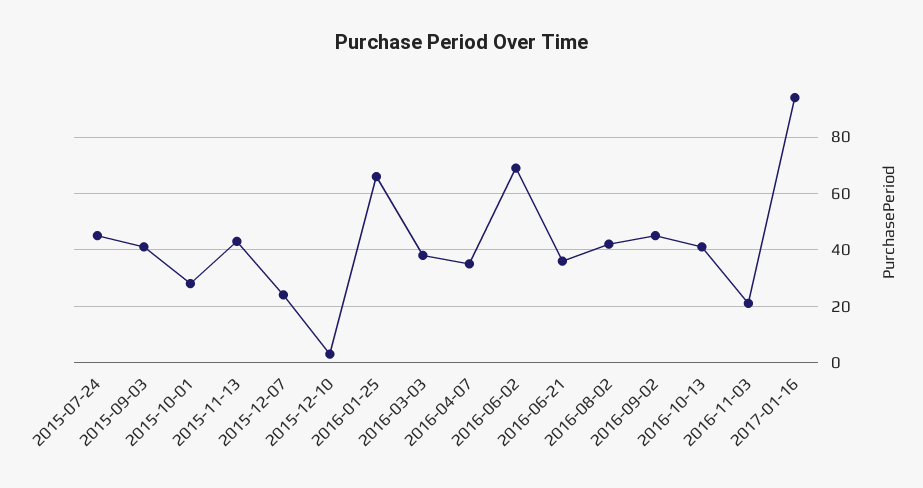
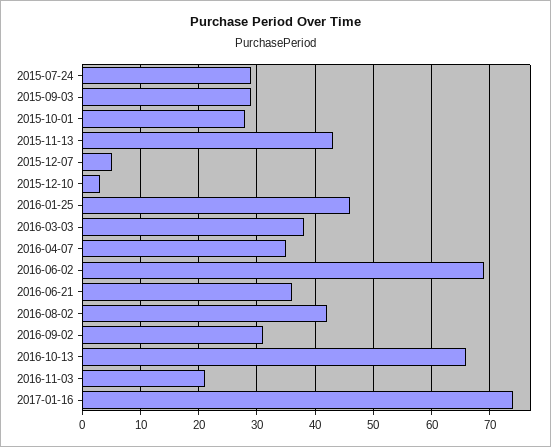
2015-07-24: 45 -> 30
2015-09-03: 40 -> 30
2015-12-07: 25 -> 5
2016-01-25: 65 -> 45
2016-09-02: 45 -> 30
2016-10-13: 40 -> 65
2017-01-16: 95 -> 75

